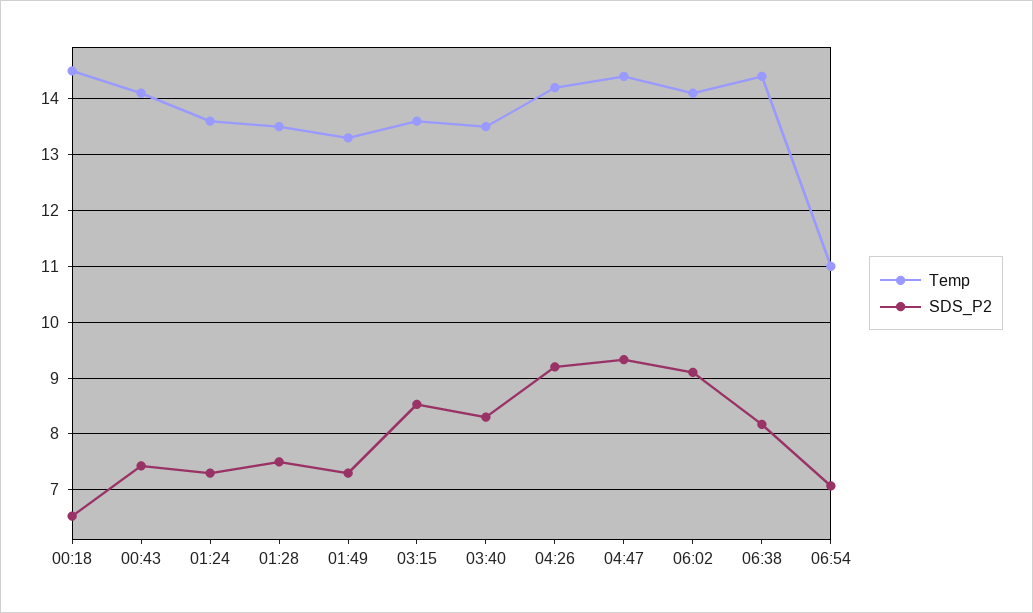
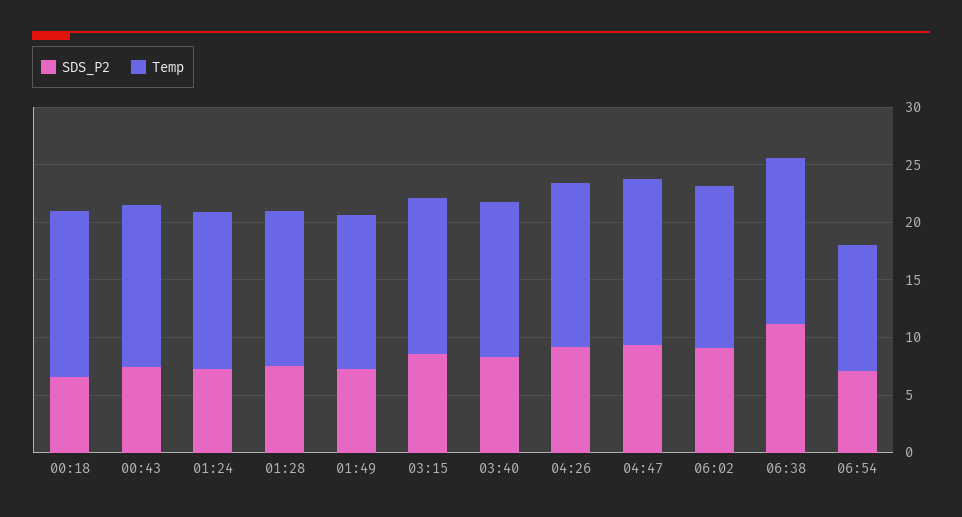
SDS_P2, 06:38: 8.2 -> 11

